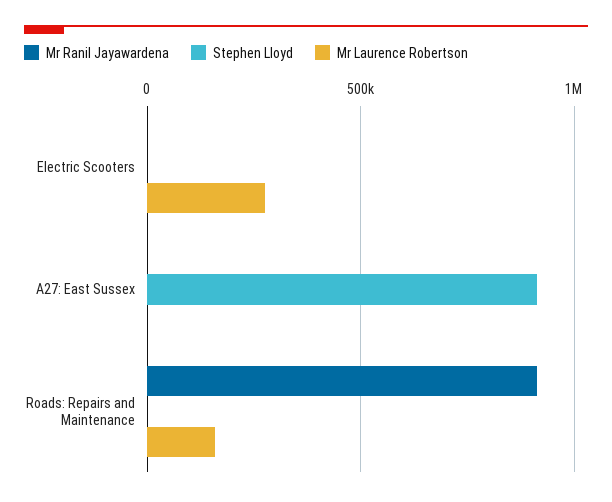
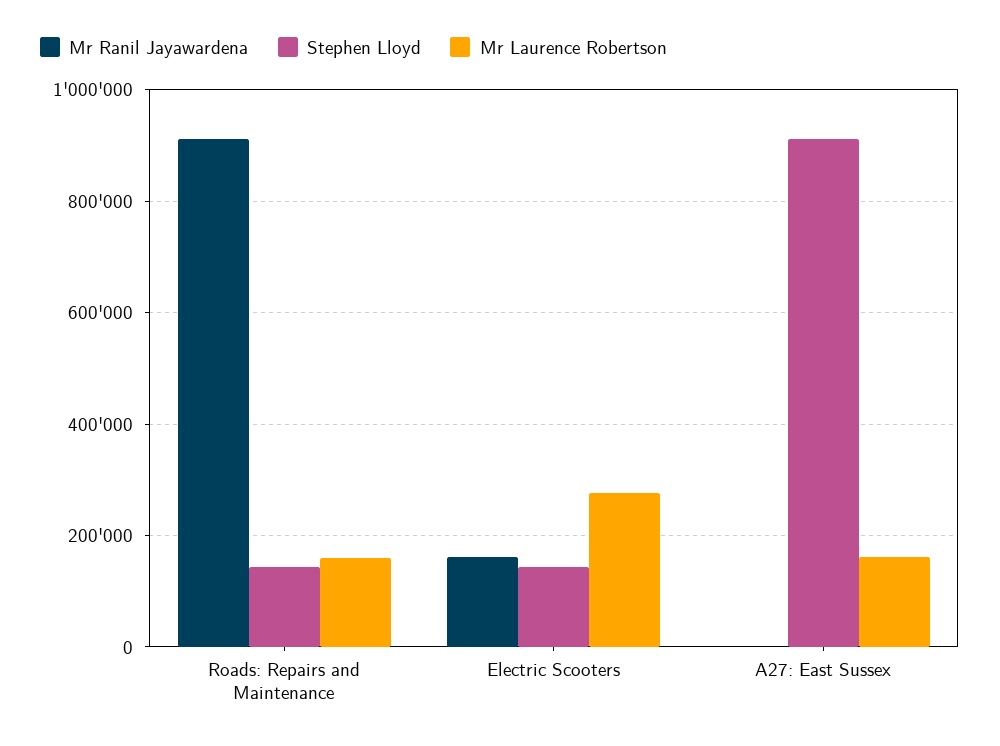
Mr Ranil Jayawardena, Electric Scooters: 0 -> 160000
Stephen Lloyd, Electric Scooters: 0 -> 140000
Mr Laurence Robertson, A27: East Sussex: 0 -> 160000
Stephen Lloyd, Roads: Repairs and Maintenance: 0 -> 140000

